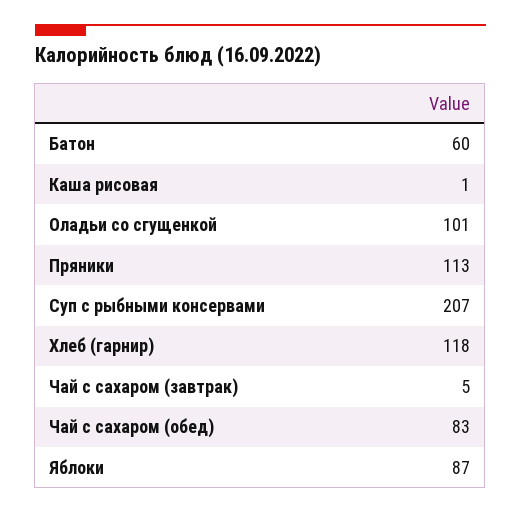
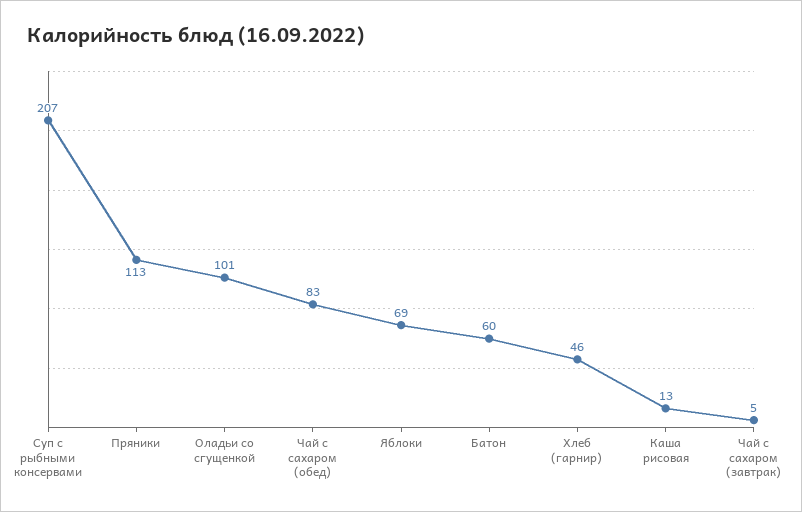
Каша рисовая: 1 -> 13
Хлеб (гарнир): 118 -> 46
Яблоки: 87 -> 69

